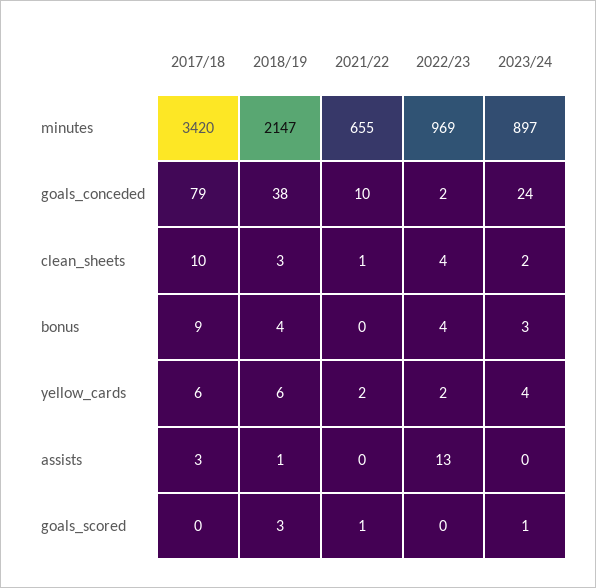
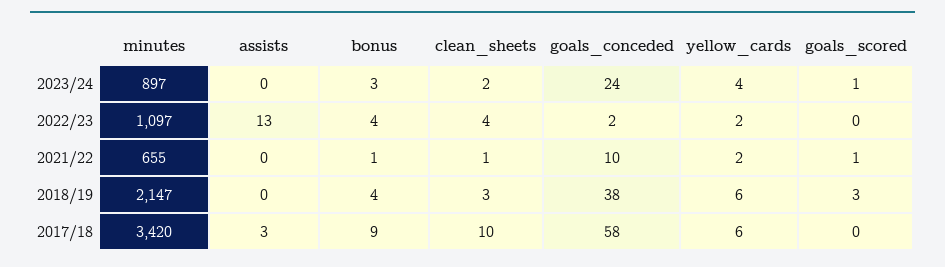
2022/23, minutes: 969 -> 1097
2017/18, goals_conceded: 79 -> 58
2021/22, bonus: 0 -> 1
2018/19, assists: 1 -> 0

